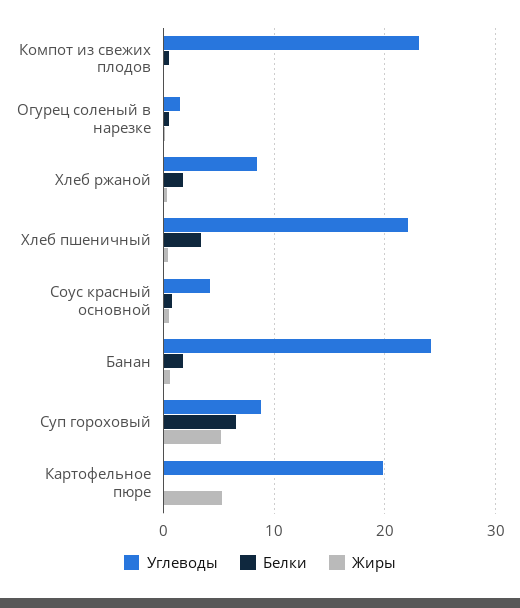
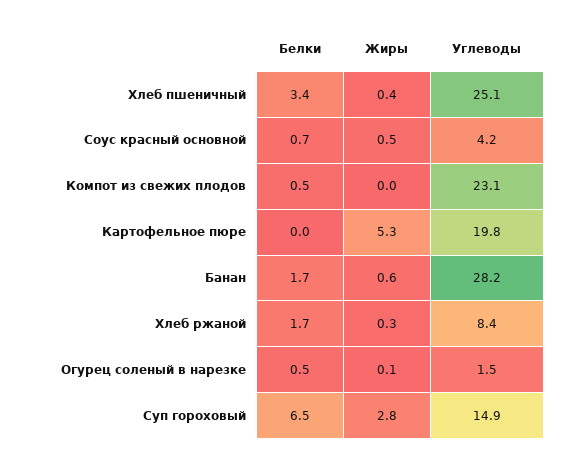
Углеводы, Хлеб пшеничный: 22 -> 25.1
Углеводы, Банан: 24 -> 28.2
Углеводы, Суп гороховый: 9 -> 14.9
Жиры, Суп гороховый: 5 -> 2.8

